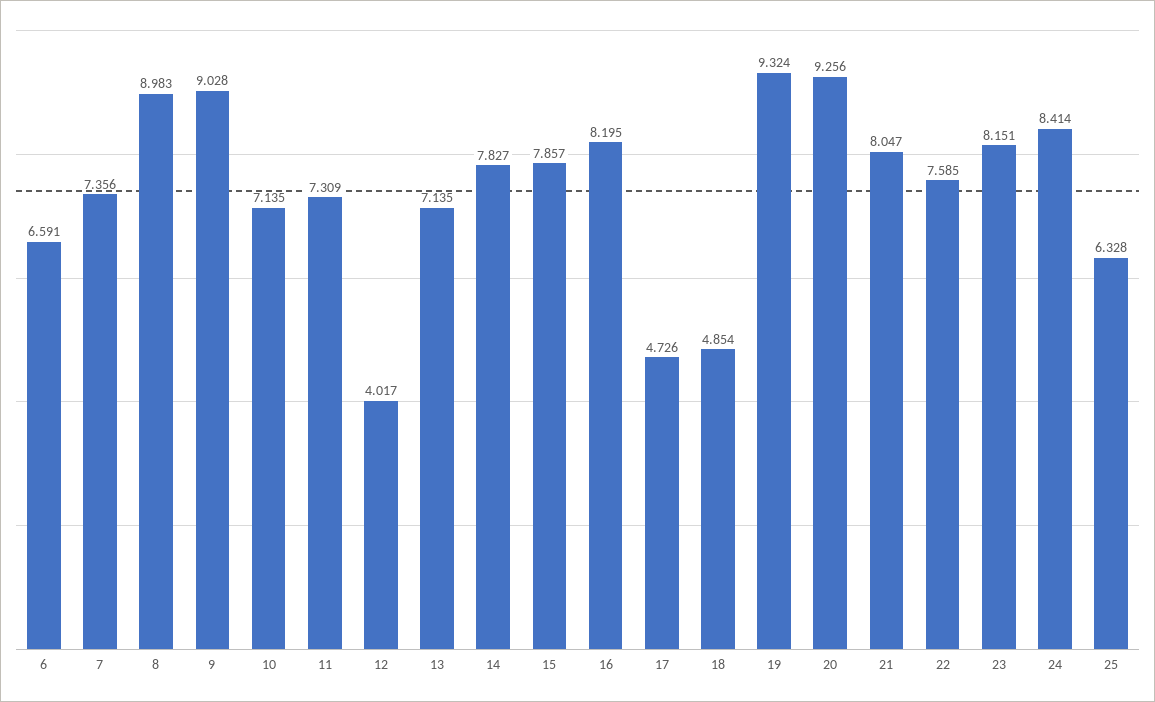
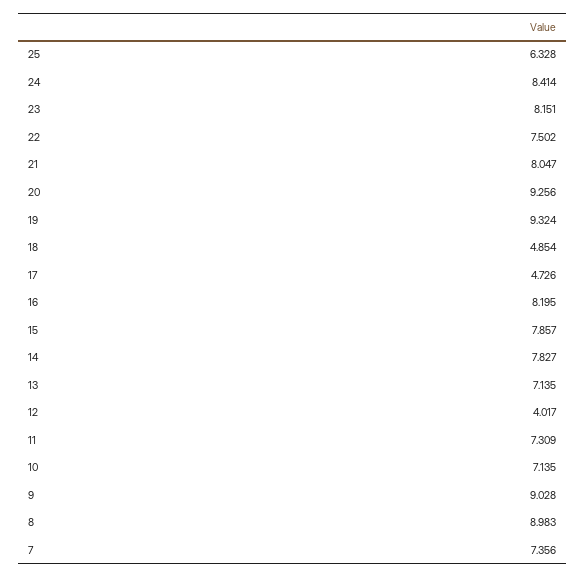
6: 6.591 -> none
22: 7.585 -> 7.502

